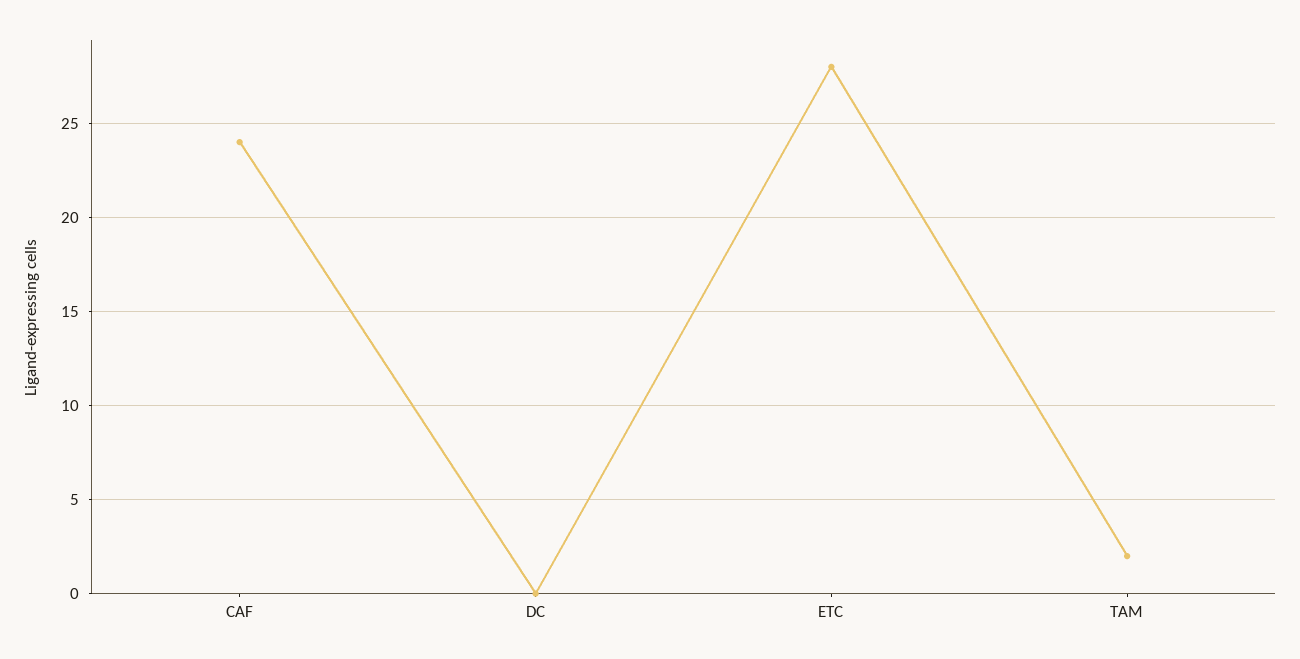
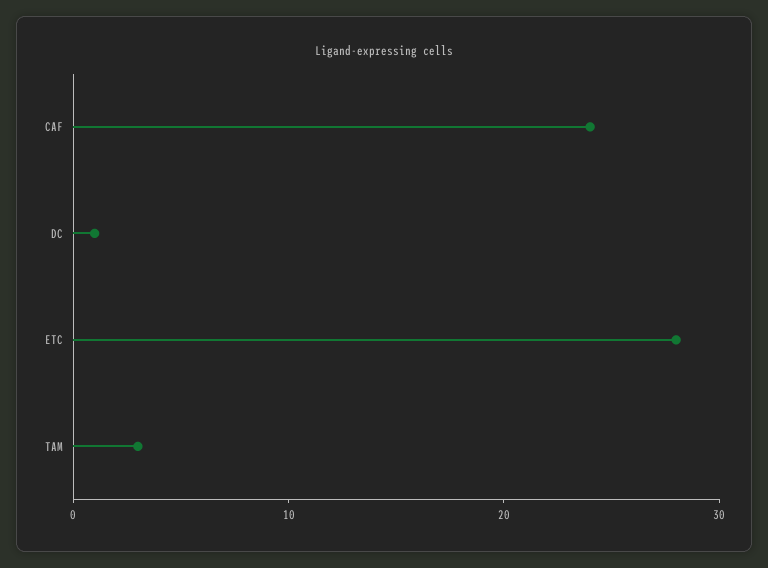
DC: 0 -> 1
TAM: 2 -> 3

